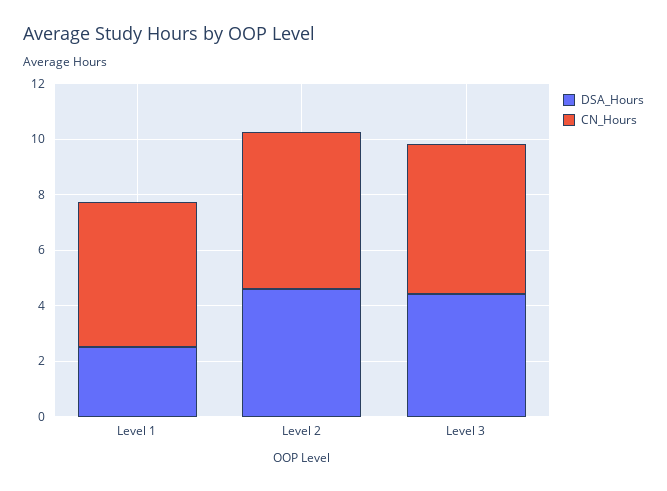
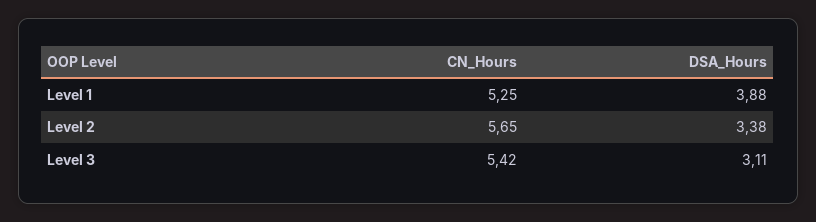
DSA_Hours, Level 1: 2.5 -> 3.88
DSA_Hours, Level 2: 4.5 -> 3.38
DSA_Hours, Level 3: 4.5 -> 3.11

